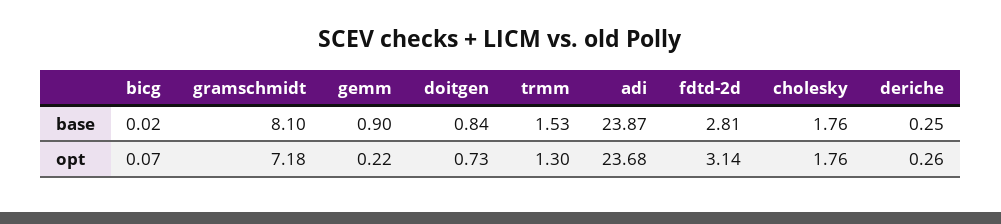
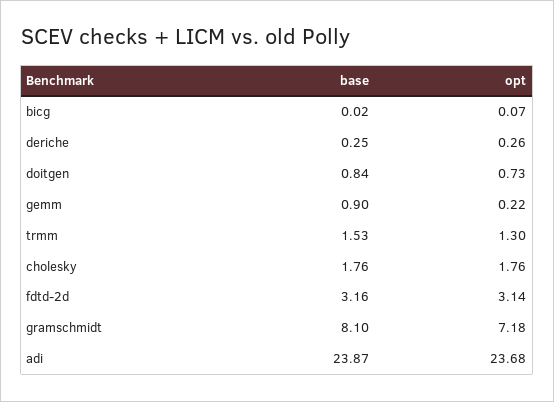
fdtd-2d, base: 2.81 -> 3.16

